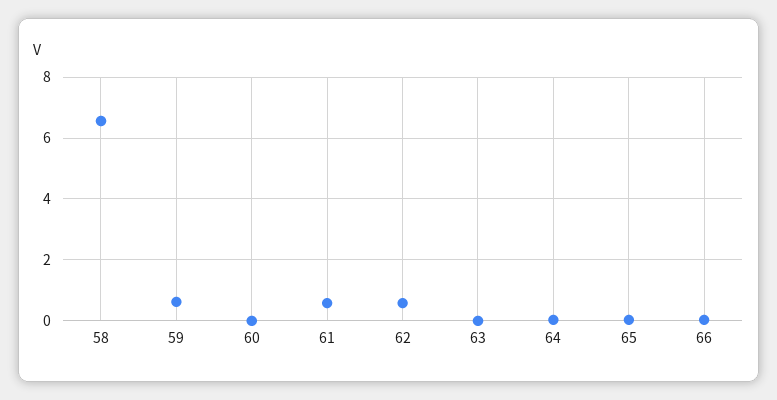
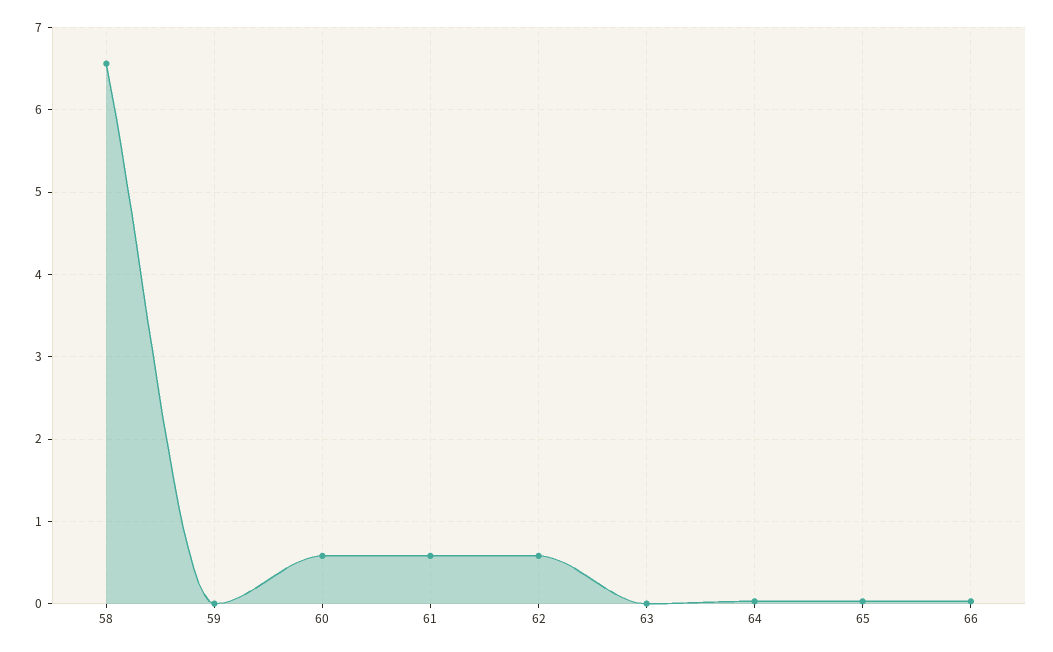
59: 0.6 -> 0
60: 0 -> 0.6

